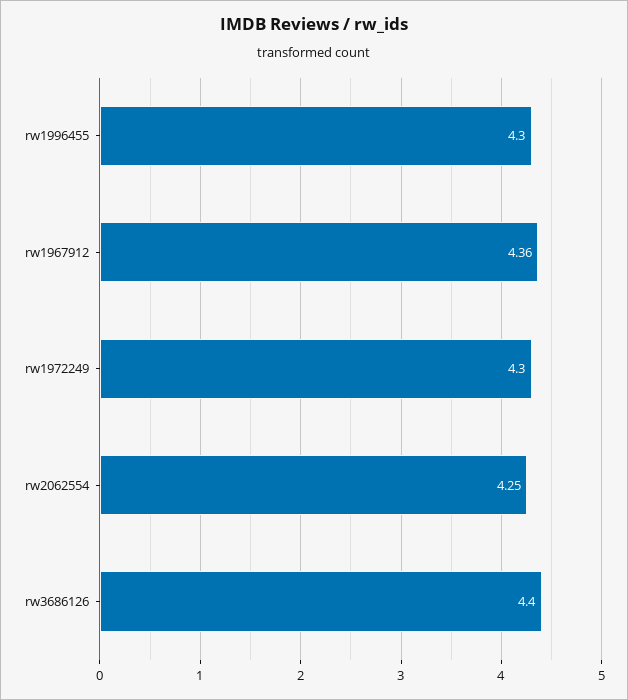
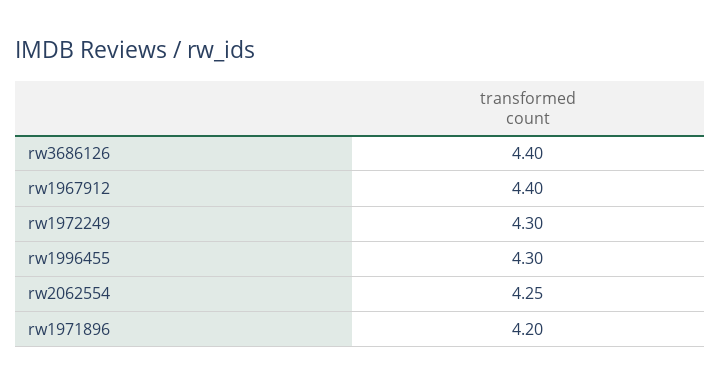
rw1967912: 4.36 -> 4.4
rw1971896: none -> 4.2

